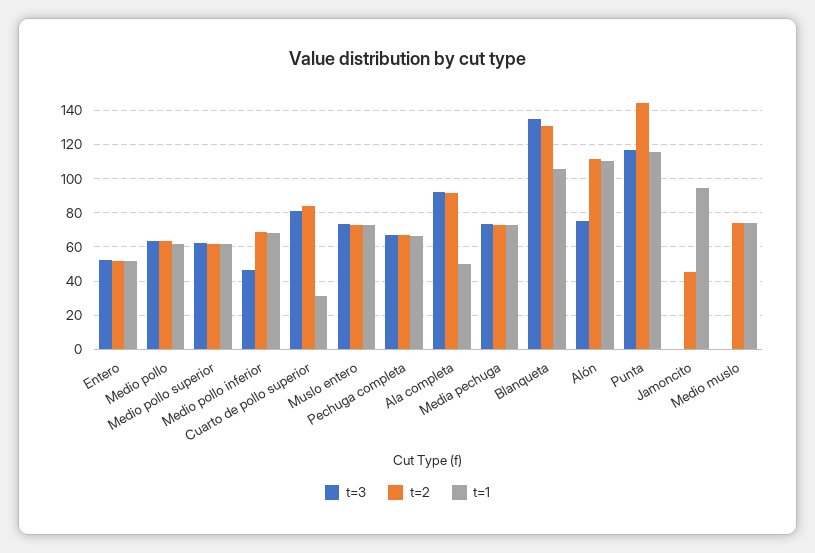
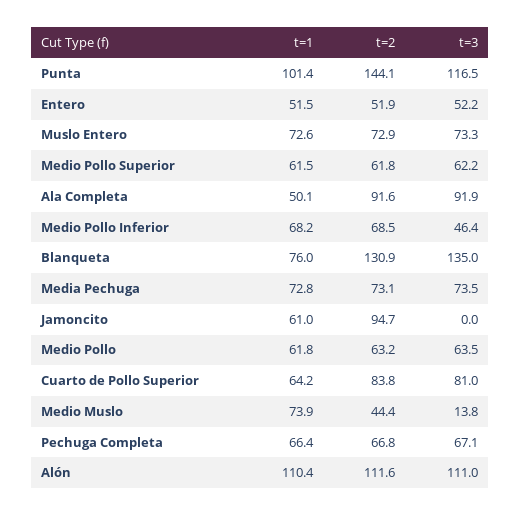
t=1, Cuarto de pollo superior: 30 -> 64.2
t=1, Blanqueta: 105 -> 76
t=3, Alón: 75 -> 111
t=1, Punta: 115 -> 101.4
t=2, Jamoncito: 45 -> 94.7
t=1, Jamoncito: 95 -> 61
t=3, Medio muslo: 0 -> 13.8
t=2, Medio muslo: 75 -> 44.4

